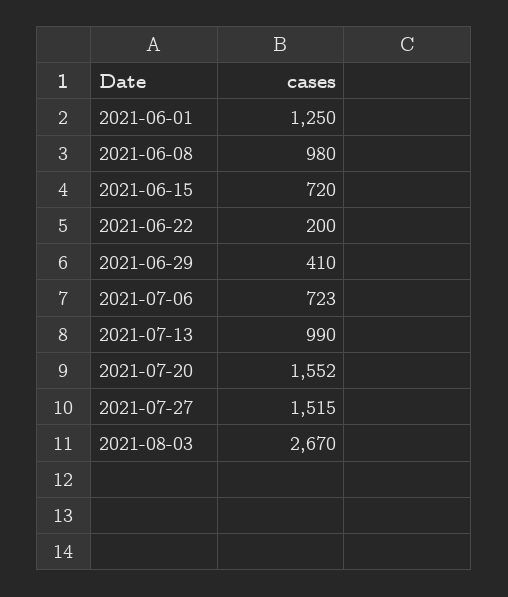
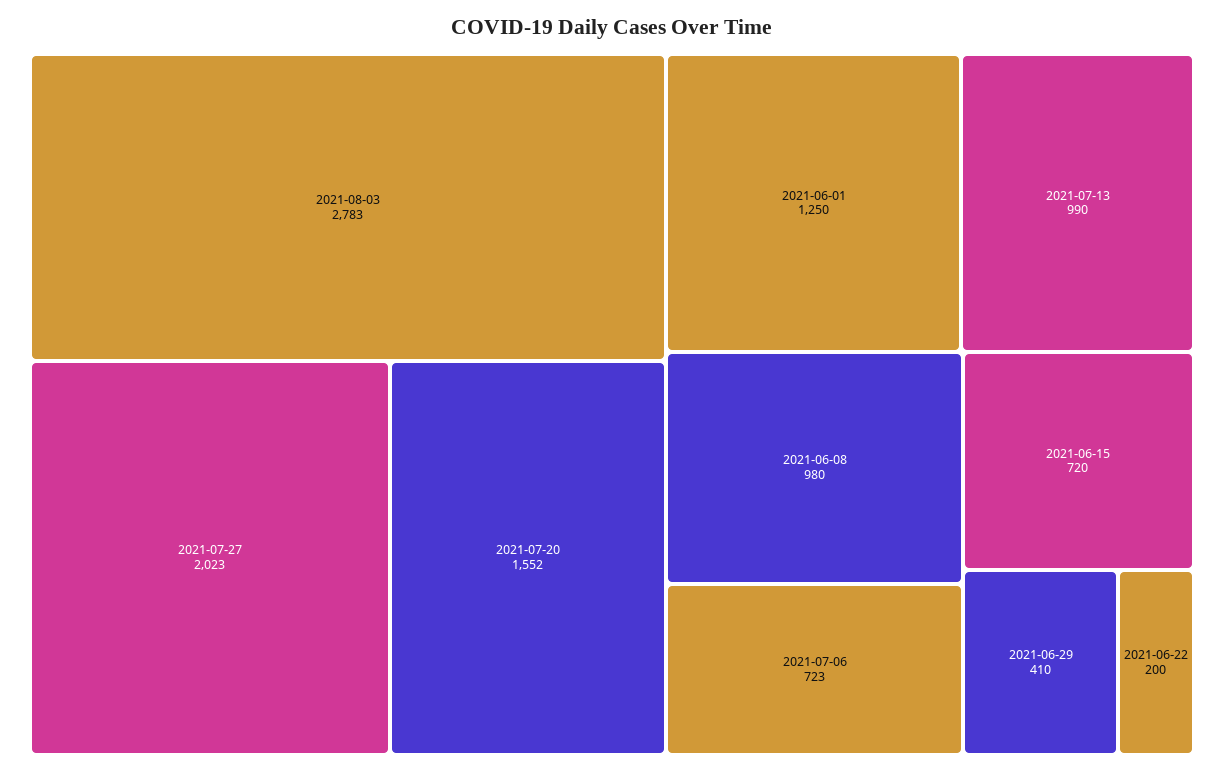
2021-07-27: 1515 -> 2023
2021-08-03: 2670 -> 2783

